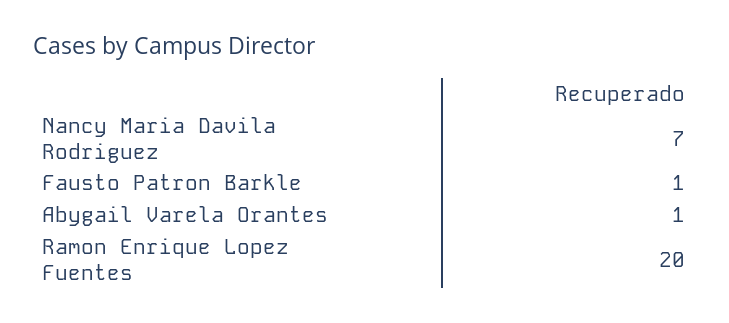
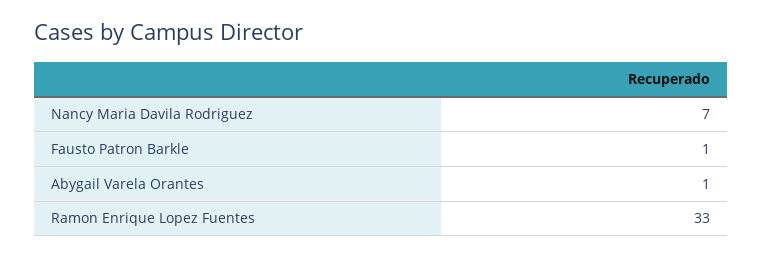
Ramon Enrique Lopez Fuentes: 20 -> 33

